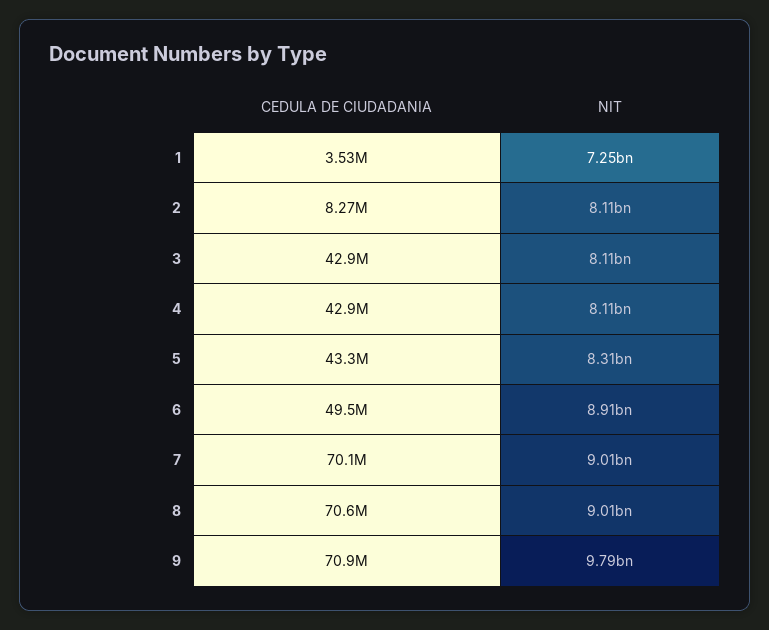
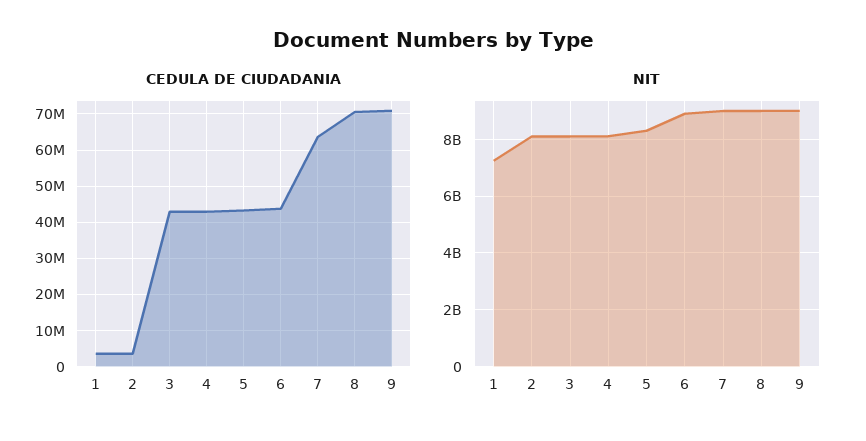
CEDULA DE CIUDADANIA, 2: 8270000 -> 4000000
CEDULA DE CIUDADANIA, 6: 49500000 -> 44000000
CEDULA DE CIUDADANIA, 7: 70100000 -> 64000000
NIT, 9: 9790000000 -> 9000000000

